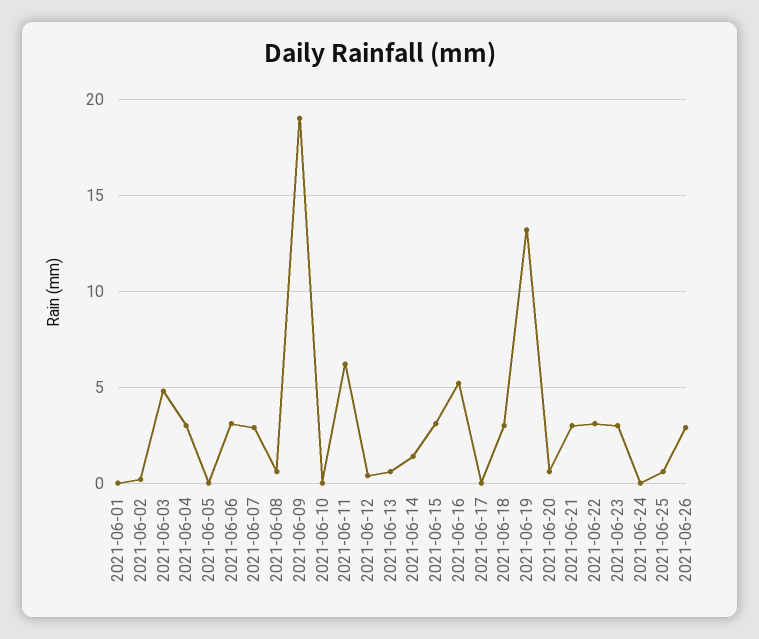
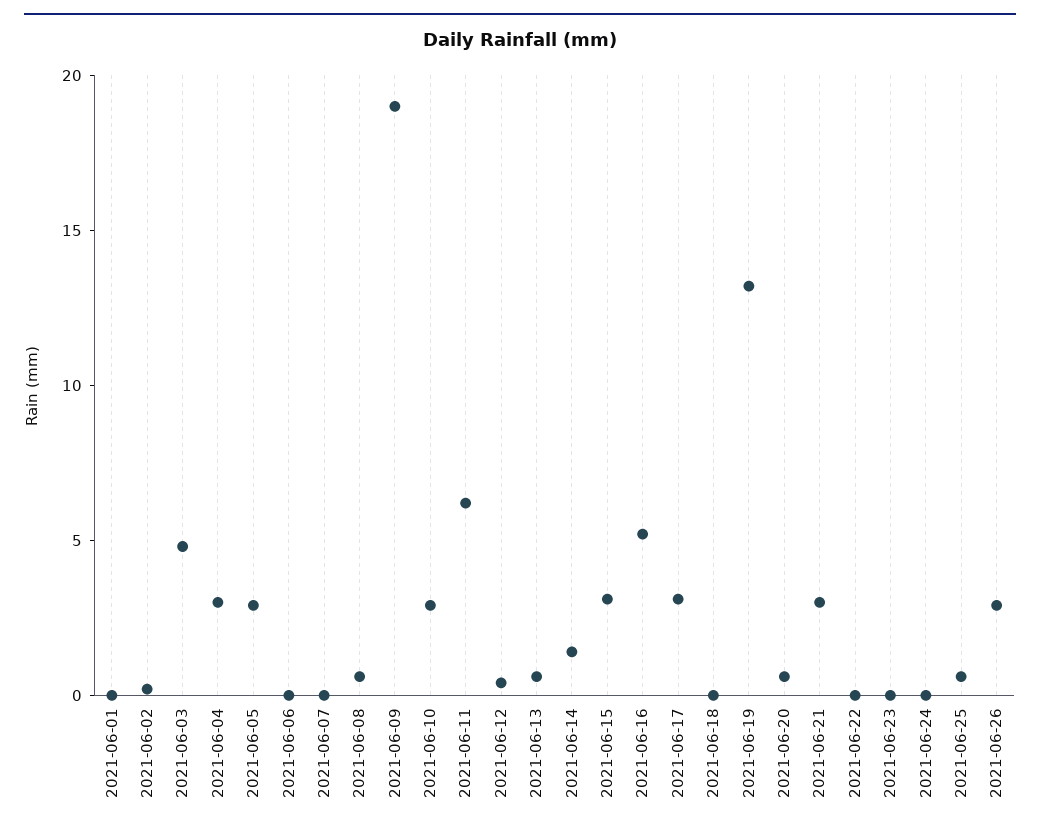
2021-06-05: 0 -> 3
2021-06-06: 3 -> 0
2021-06-07: 3 -> 0
2021-06-10: 0 -> 3
2021-06-17: 0 -> 3
2021-06-18: 3 -> 0
2021-06-22: 3 -> 0
2021-06-23: 3 -> 0

